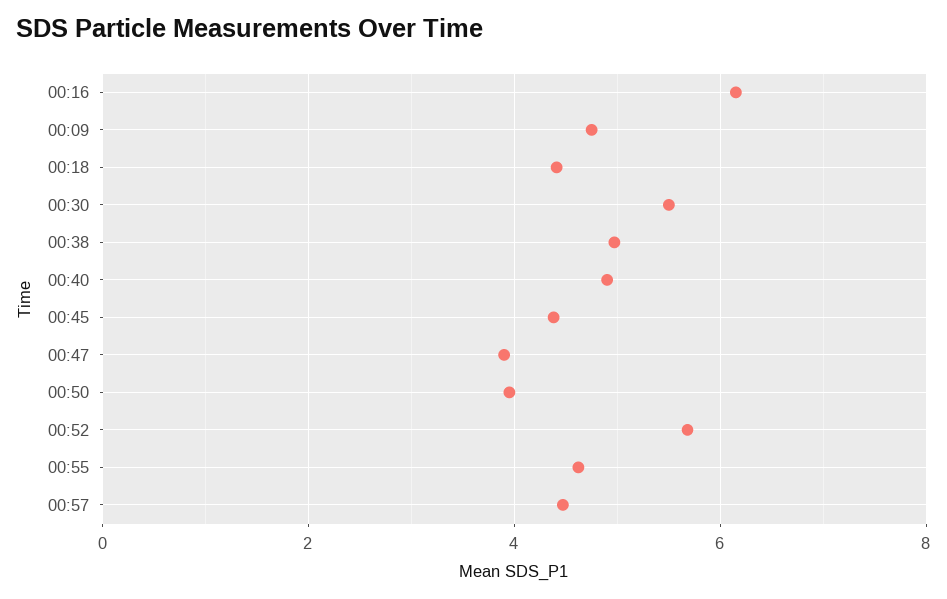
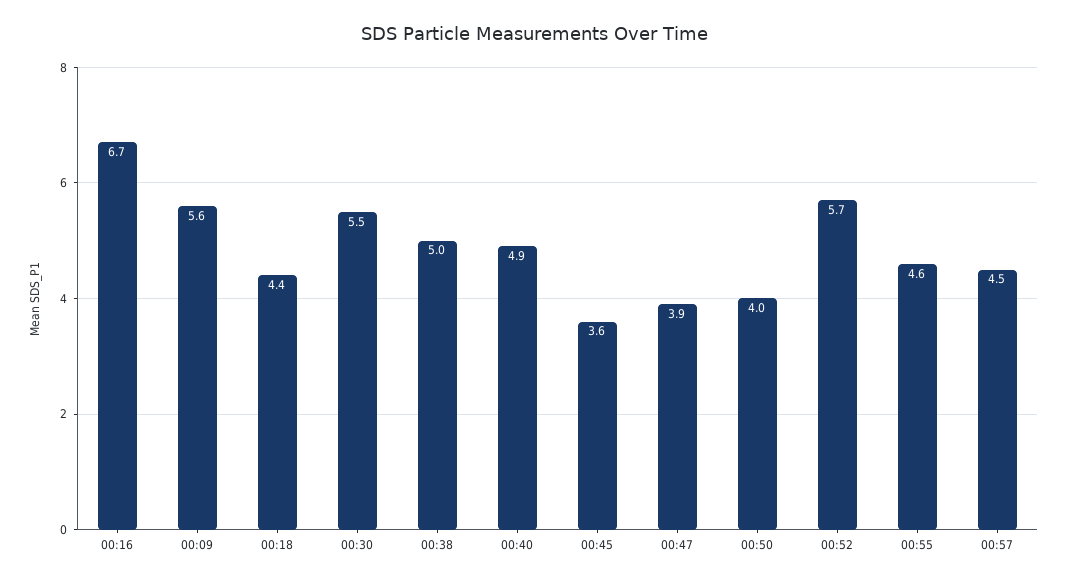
00:16: 6.2 -> 6.7
00:09: 4.8 -> 5.6
00:45: 4.4 -> 3.6

